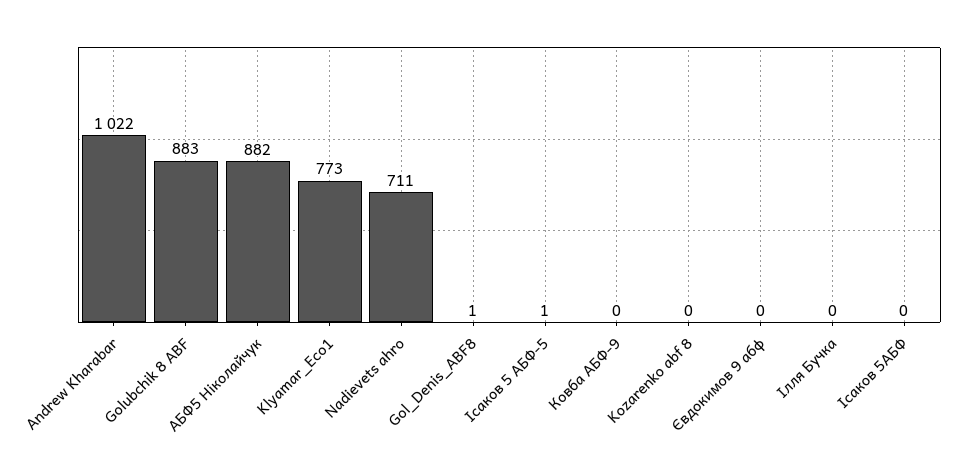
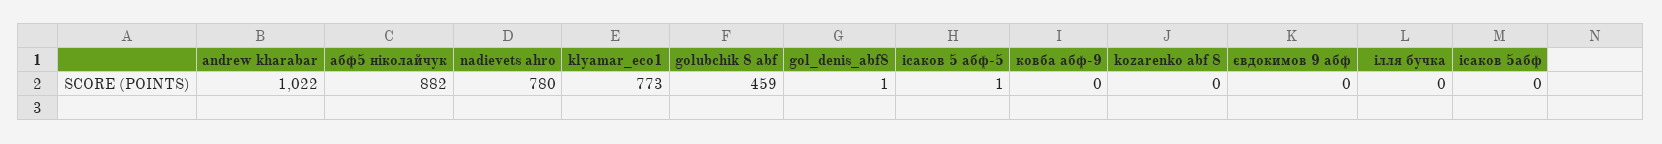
Golubchik 8 ABF: 883 -> 459
Nadievets ahro: 711 -> 780

